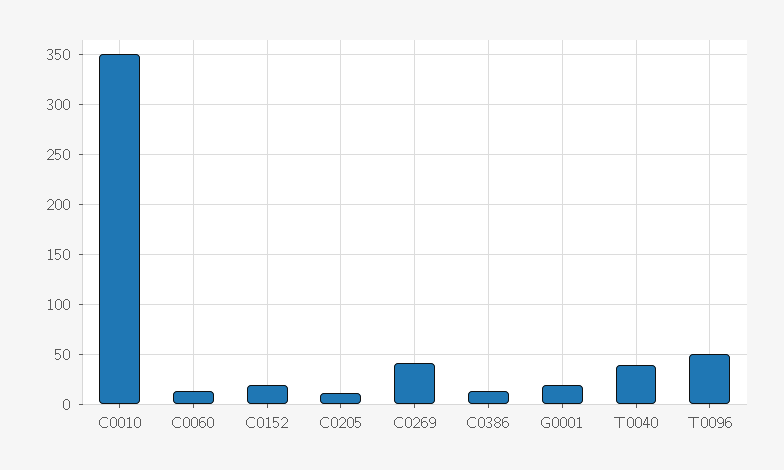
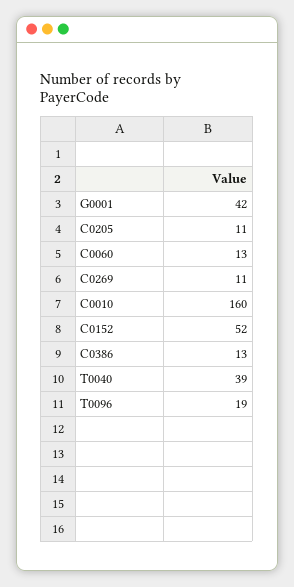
C0010: 350 -> 160
C0152: 20 -> 52
C0269: 40 -> 11
G0001: 20 -> 42
T0096: 50 -> 19

